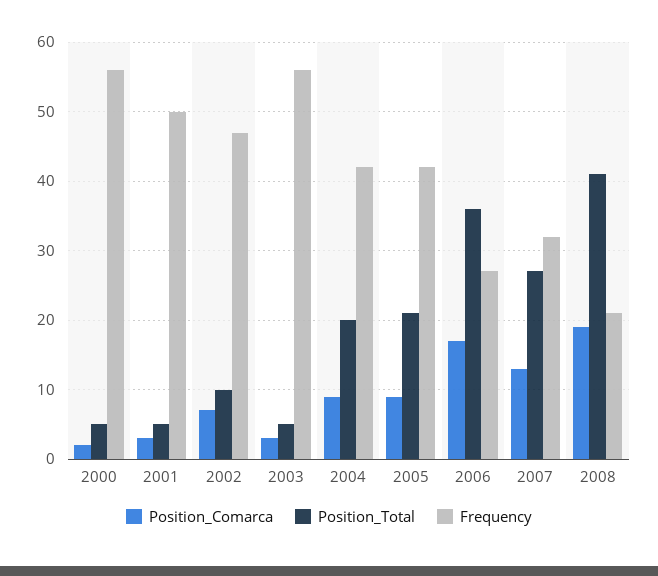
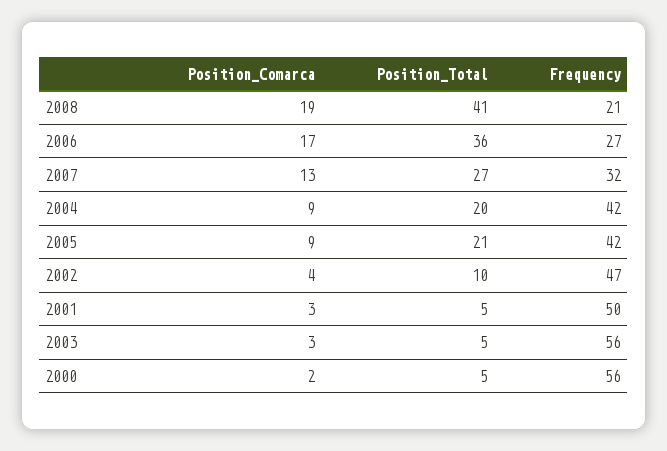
Position_Comarca, 2002: 7 -> 4

